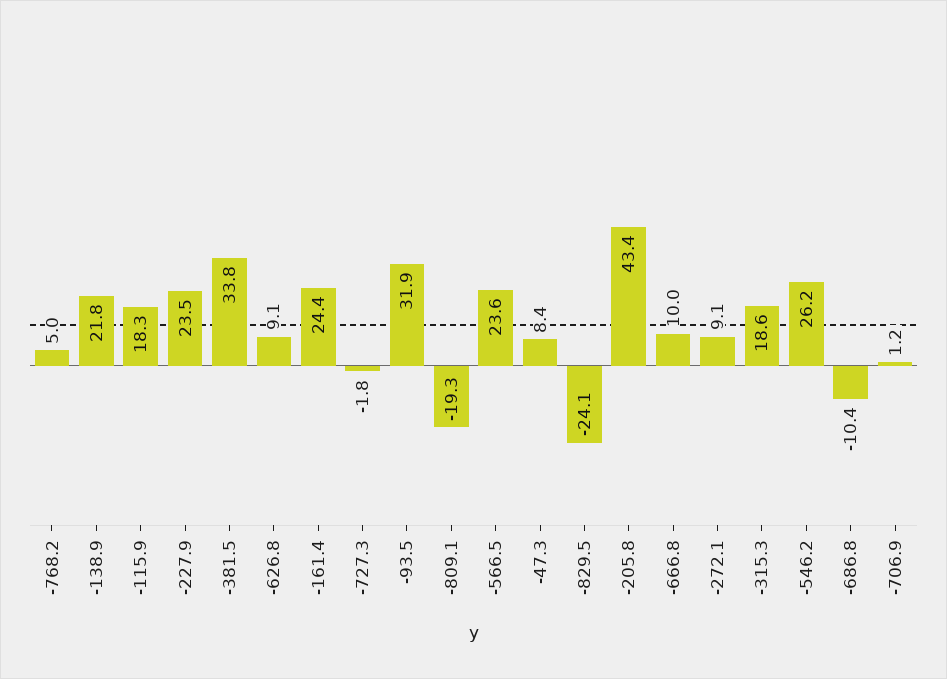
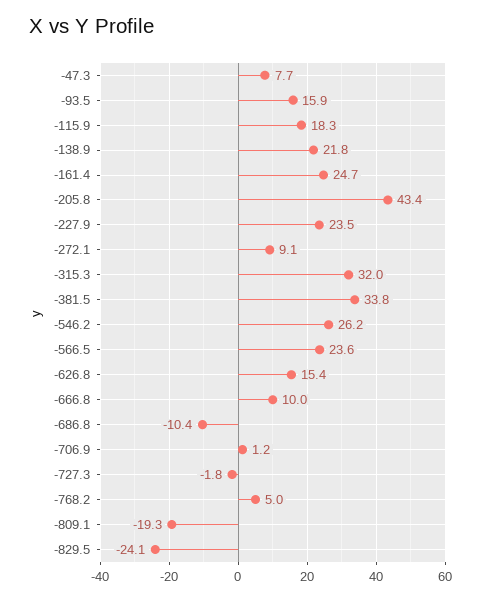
-626.8: 9.1 -> 15.4
-161.4: 24.4 -> 24.7
-93.5: 31.9 -> 15.9
-47.3: 8.4 -> 7.7
-315.3: 18.6 -> 32

